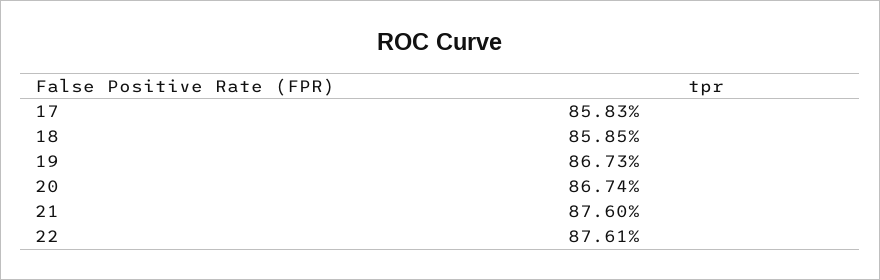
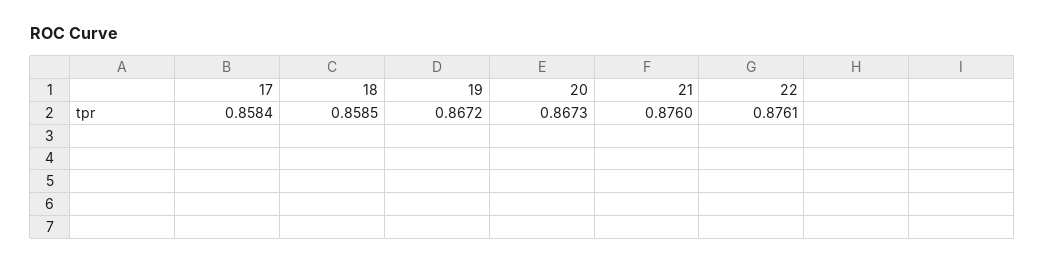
17: 0.8583 -> 0.8584
19: 0.8673 -> 0.8672
20: 0.8674 -> 0.8673

